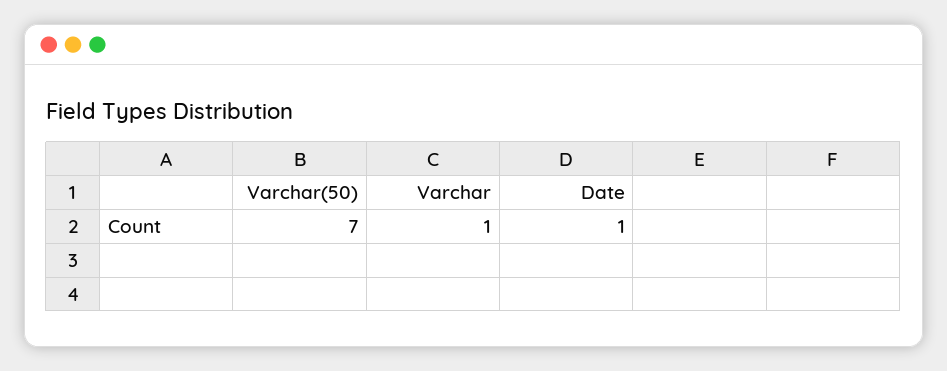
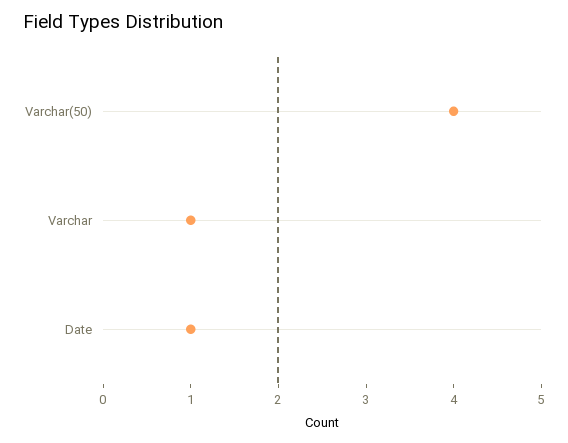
Varchar(50): 7 -> 4

